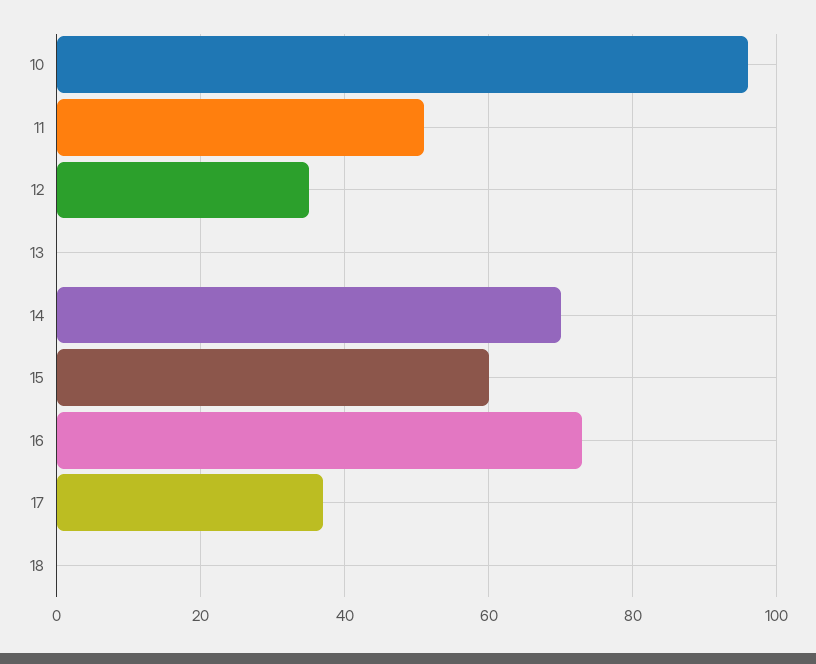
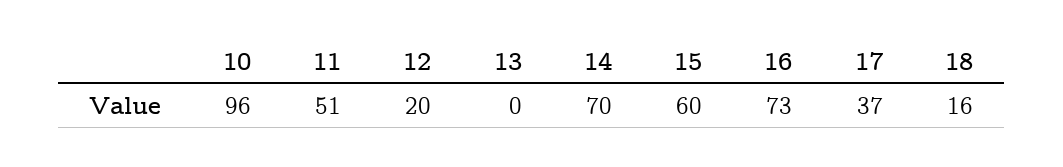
12: 35 -> 20
18: 0 -> 16

